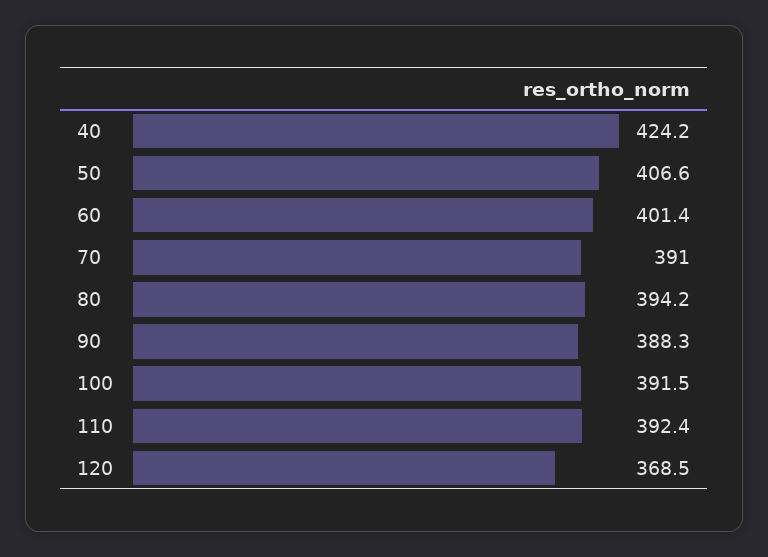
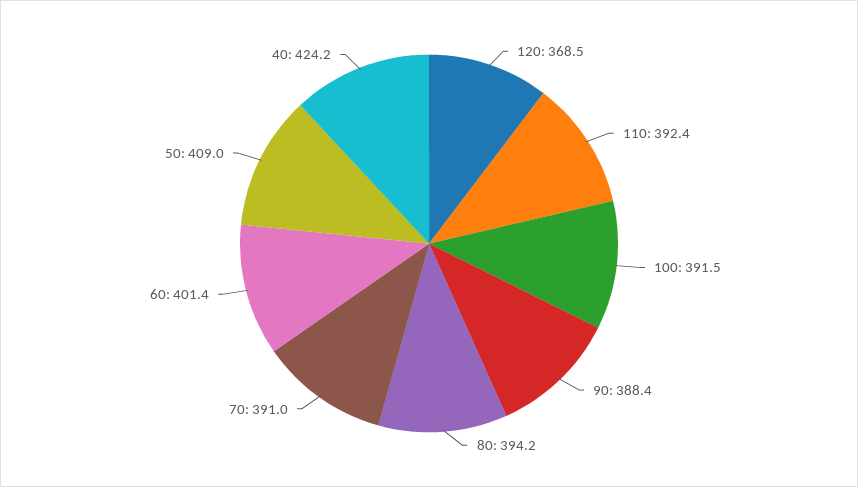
50: 406.6 -> 409
90: 388.3 -> 388.4

